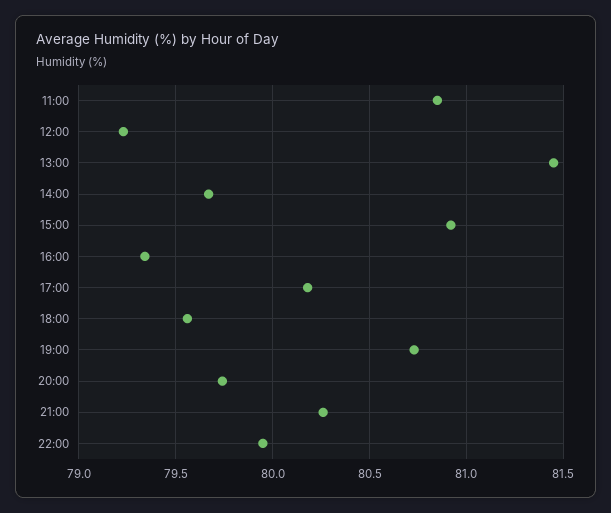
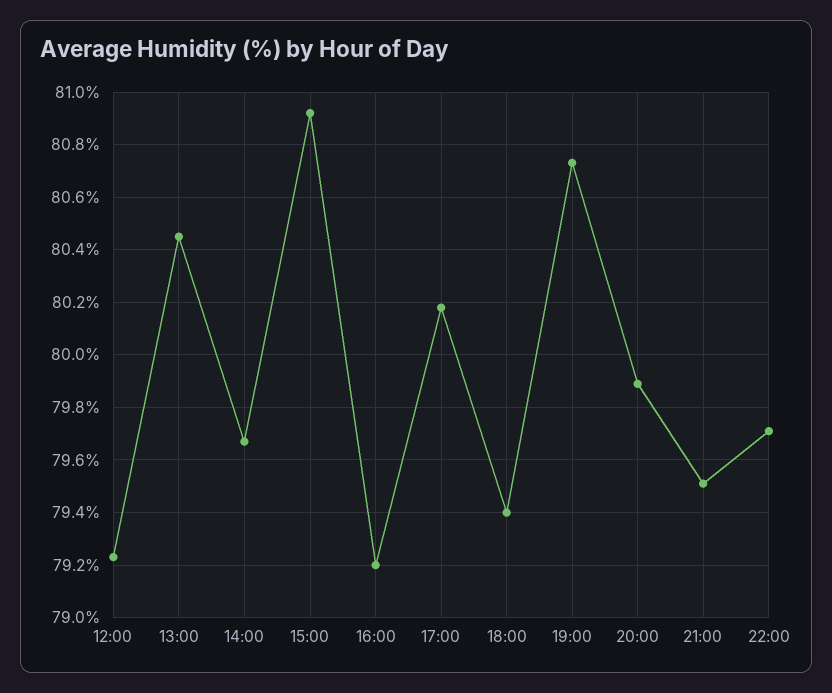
11:00: 80.85 -> none
13:00: 81.45 -> 80.45
16:00: 79.35 -> 79.2
18:00: 79.55 -> 79.4
20:00: 79.75 -> 79.9
21:00: 80.25 -> 79.5
22:00: 79.95 -> 79.7

